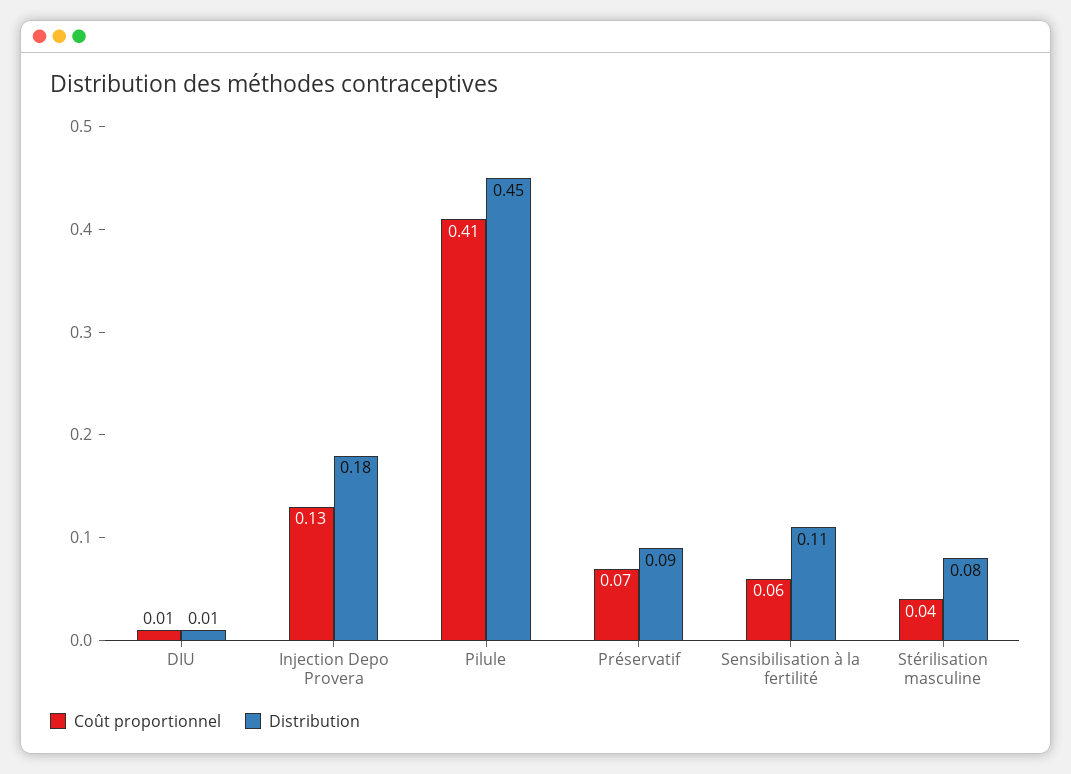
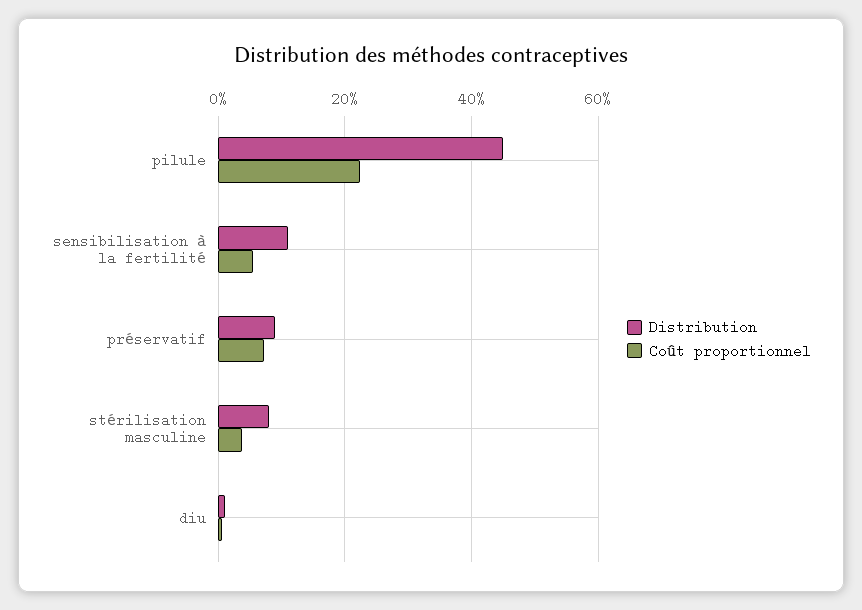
Coût proportionnel, Injection Depo Provera: 0.13 -> none
Distribution, Injection Depo Provera: 0.18 -> none
Coût proportionnel, Pilule: 0.41 -> 0.22

